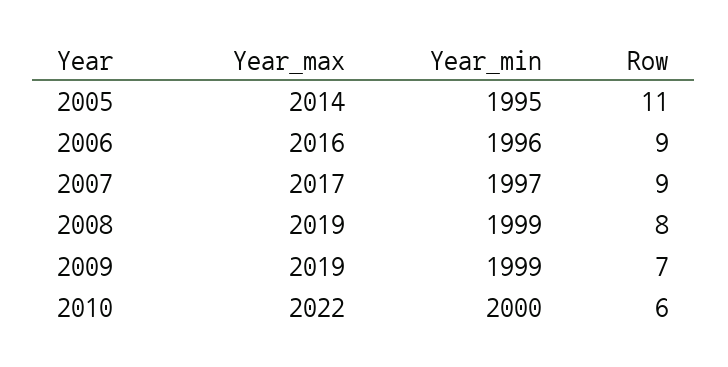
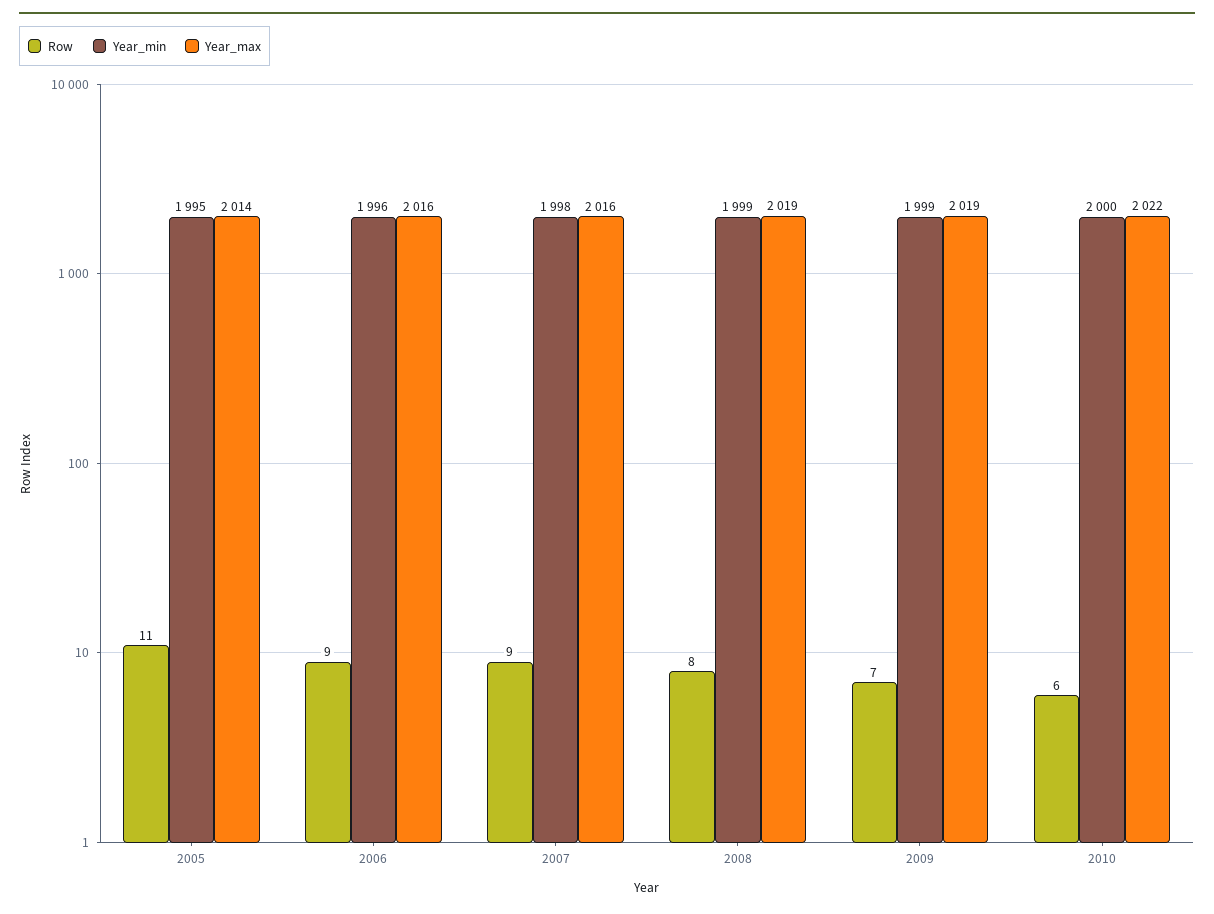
Year_max, 2007: 2017 -> 2016
Year_min, 2007: 1997 -> 1998

